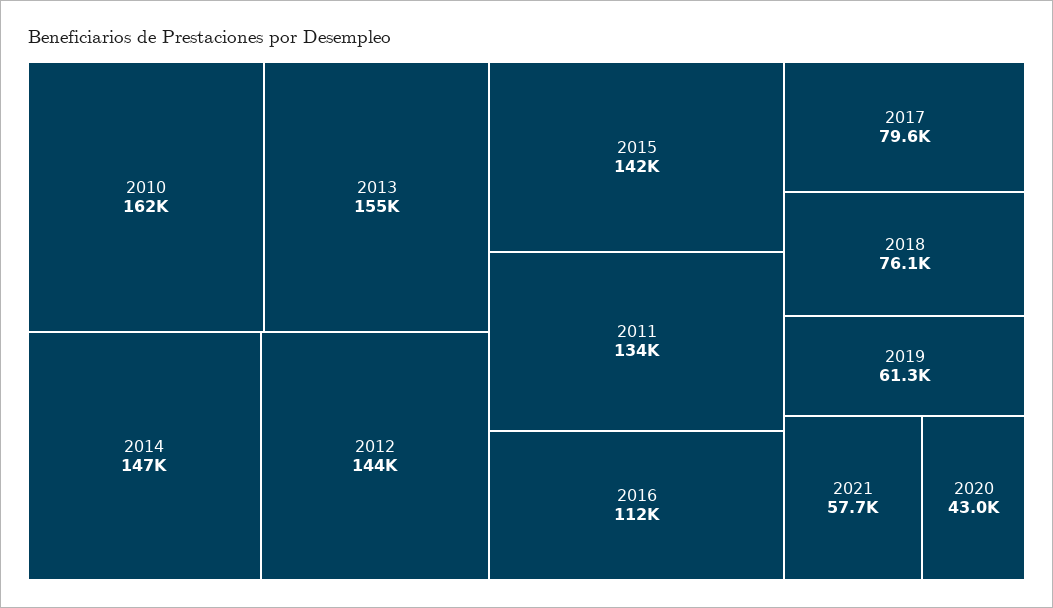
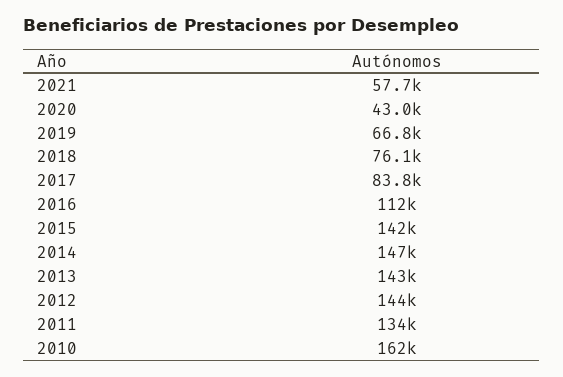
2013: 155000 -> 143000
2017: 79600 -> 83800
2019: 61300 -> 66800

